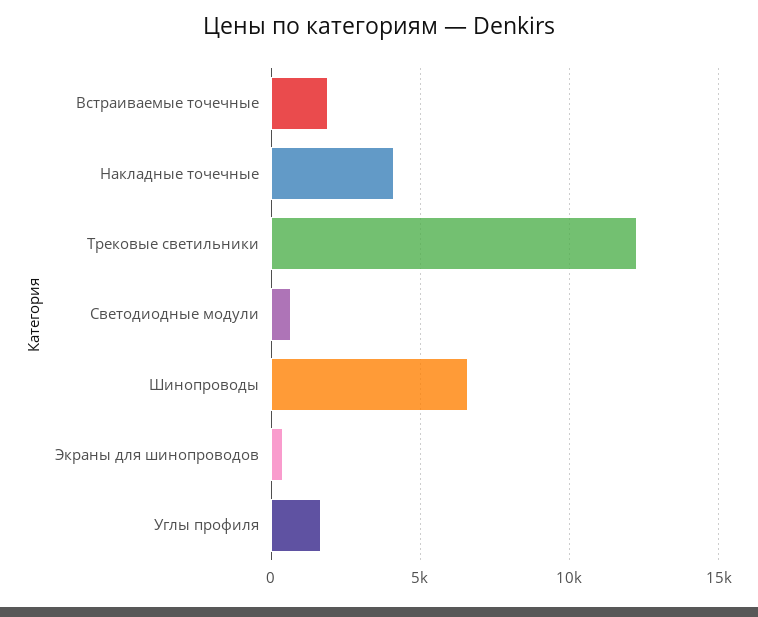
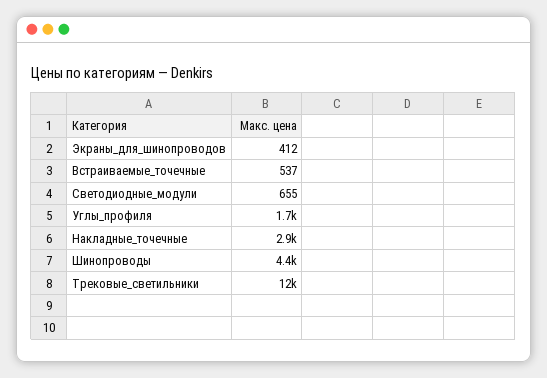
Встраиваемые точечные: 2000 -> 537
Накладные точечные: 4000 -> 2900
Шинопроводы: 6500 -> 4400

